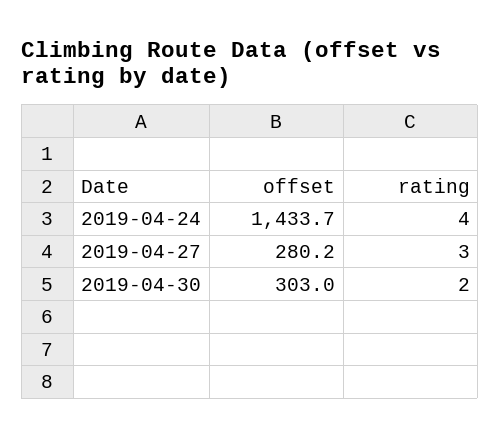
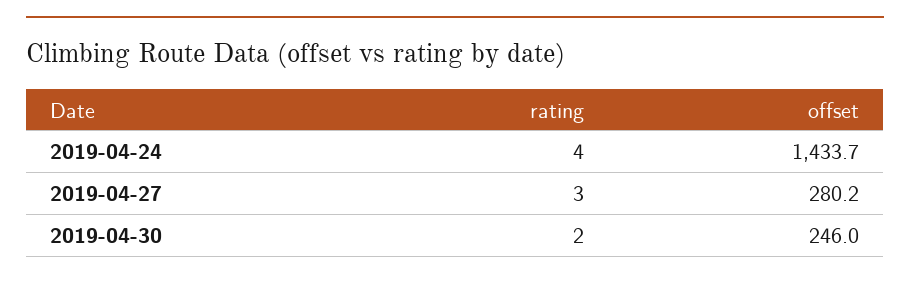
offset, 2019-04-30: 303 -> 246

